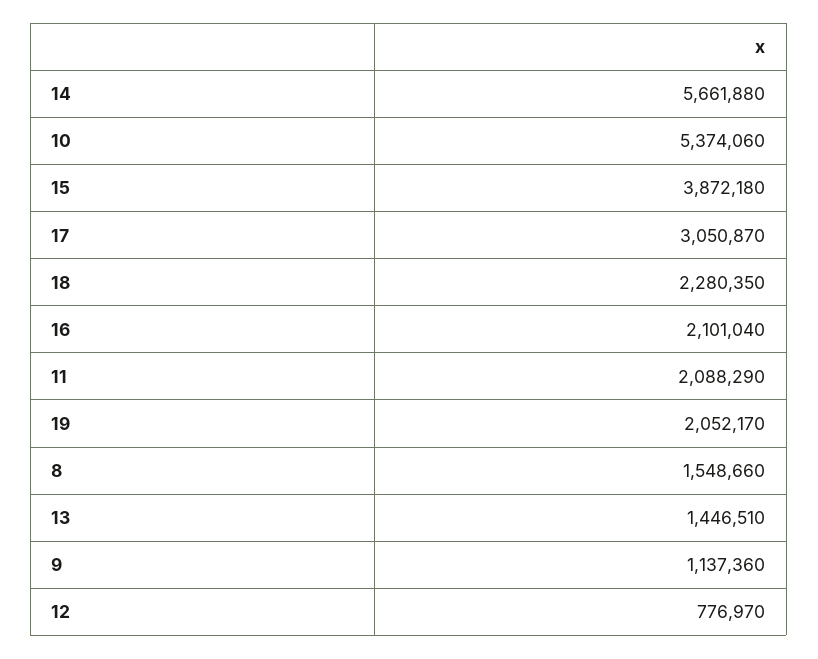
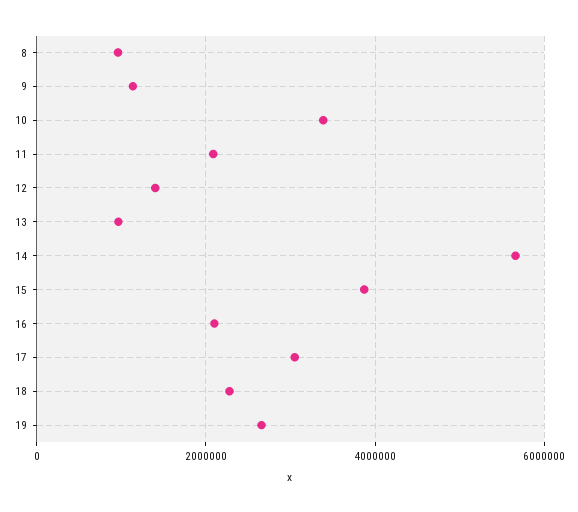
10: 5374060 -> 3400000
19: 2052170 -> 2600000
8: 1548660 -> 1000000
13: 1446510 -> 1000000
12: 776970 -> 1400000

